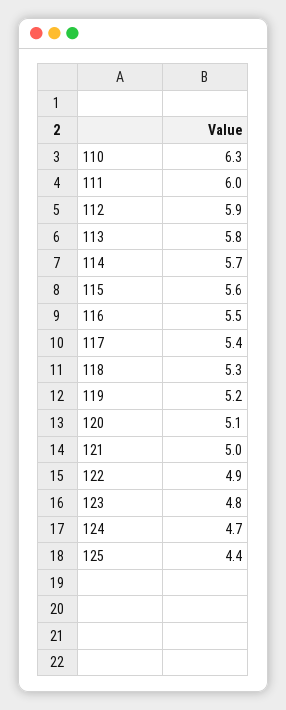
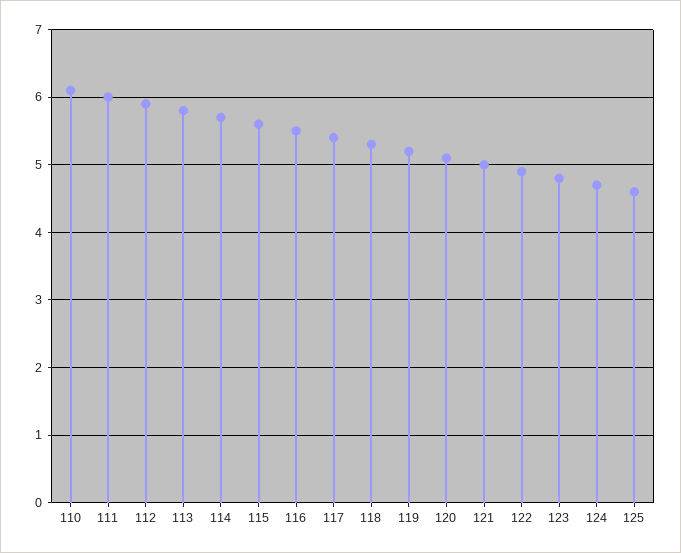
110: 6.3 -> 6.1
125: 4.4 -> 4.6

